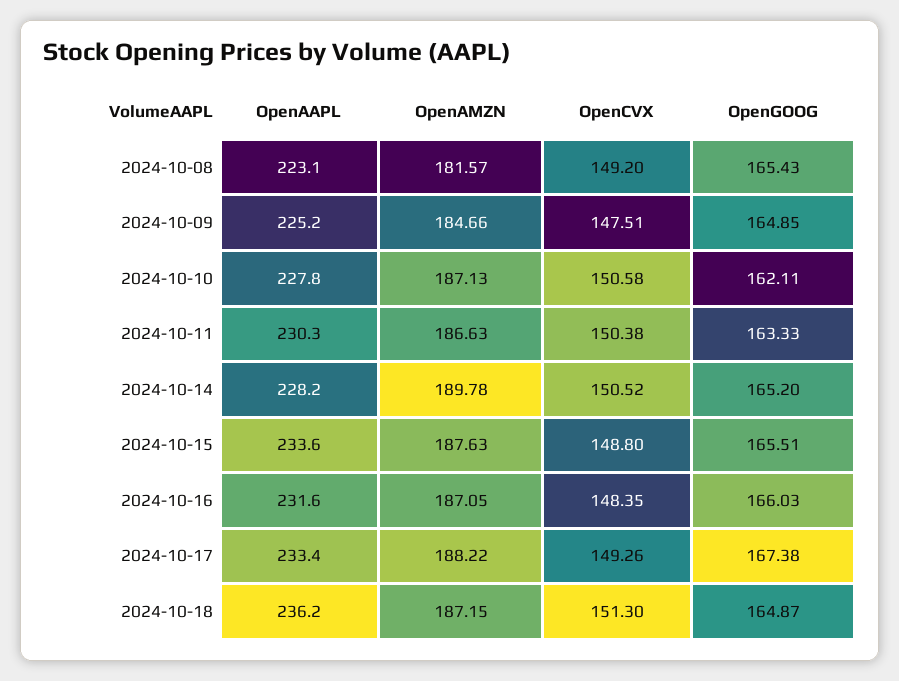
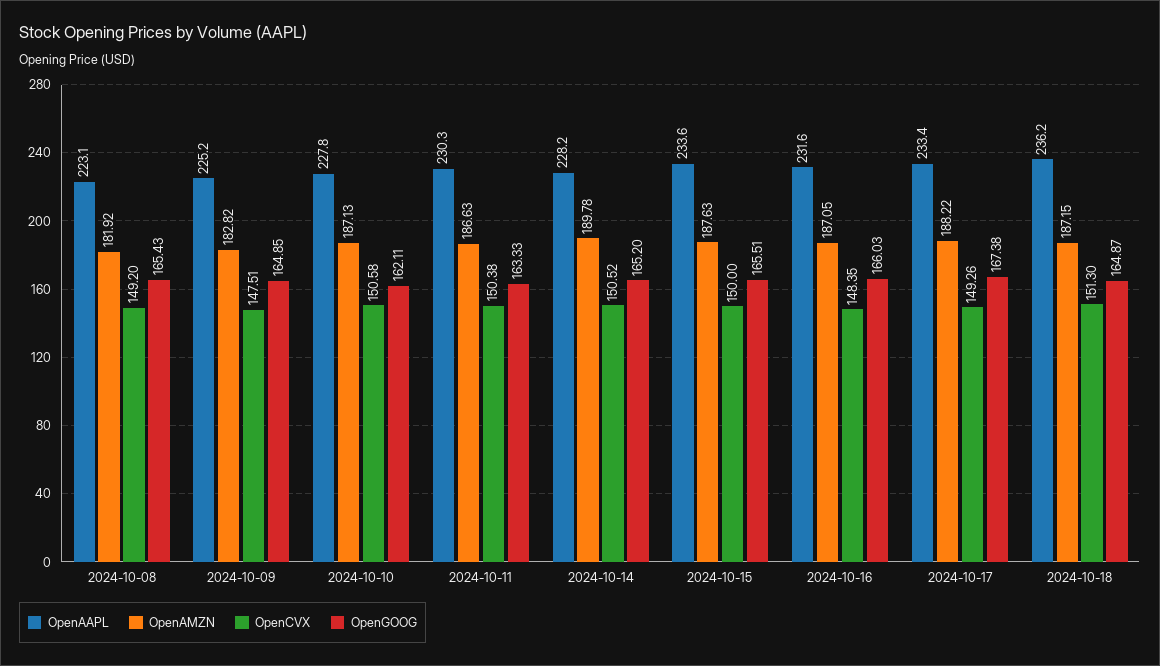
OpenAMZN, 2024-10-08: 181.57 -> 181.92
OpenAMZN, 2024-10-09: 184.66 -> 182.82
OpenCVX, 2024-10-15: 148.8 -> 150

